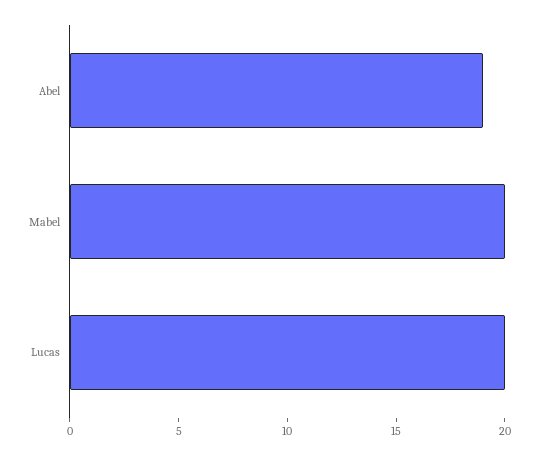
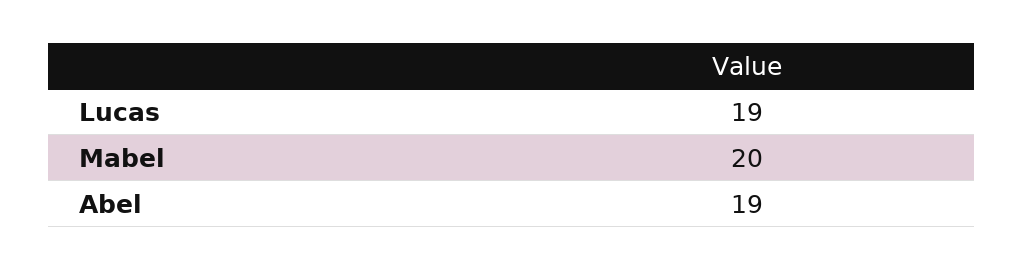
Lucas: 20 -> 19

